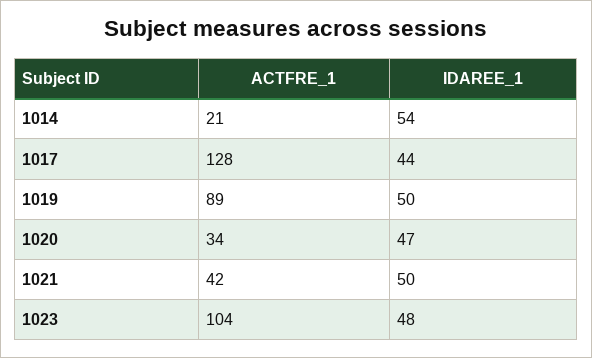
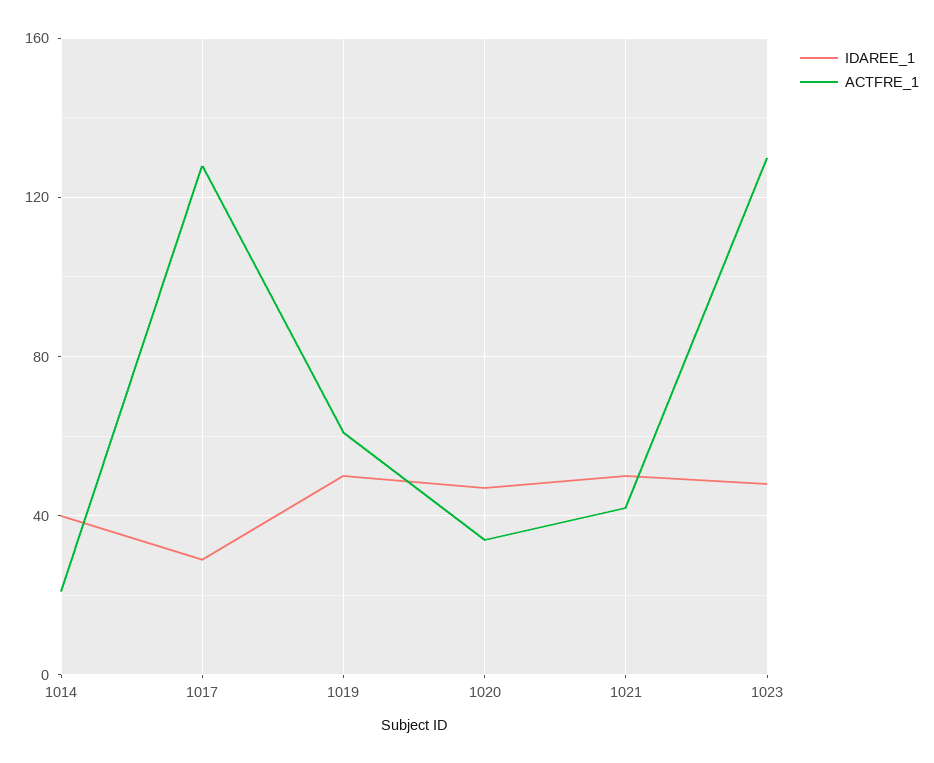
IDAREE_1, 1014: 54 -> 40
IDAREE_1, 1017: 44 -> 30
ACTFRE_1, 1019: 89 -> 60
ACTFRE_1, 1023: 104 -> 130

